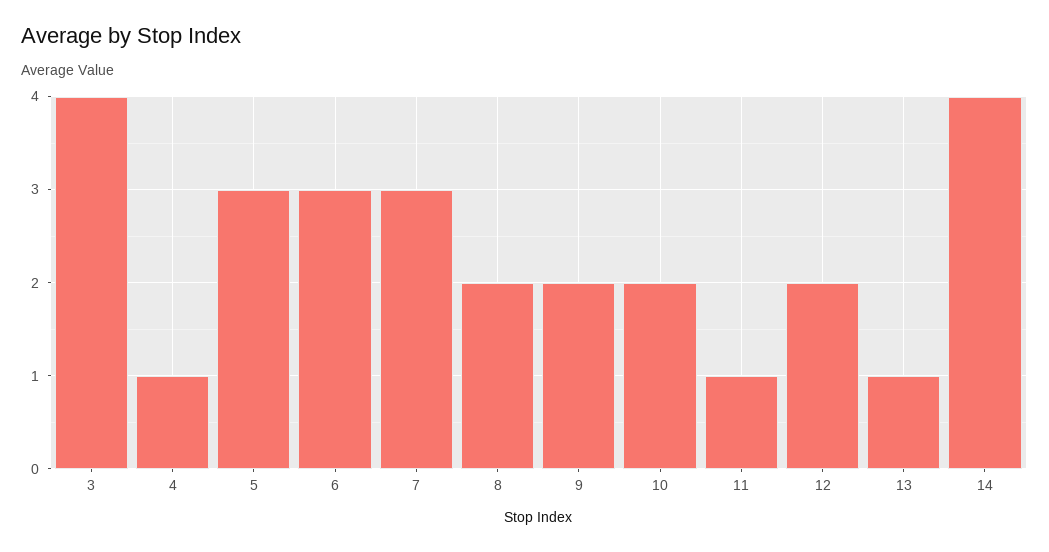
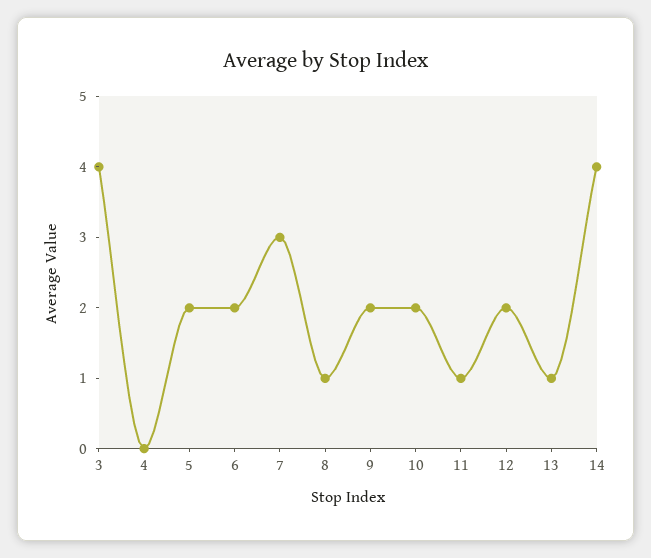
4: 1 -> 0
5: 3 -> 2
6: 3 -> 2
8: 2 -> 1

